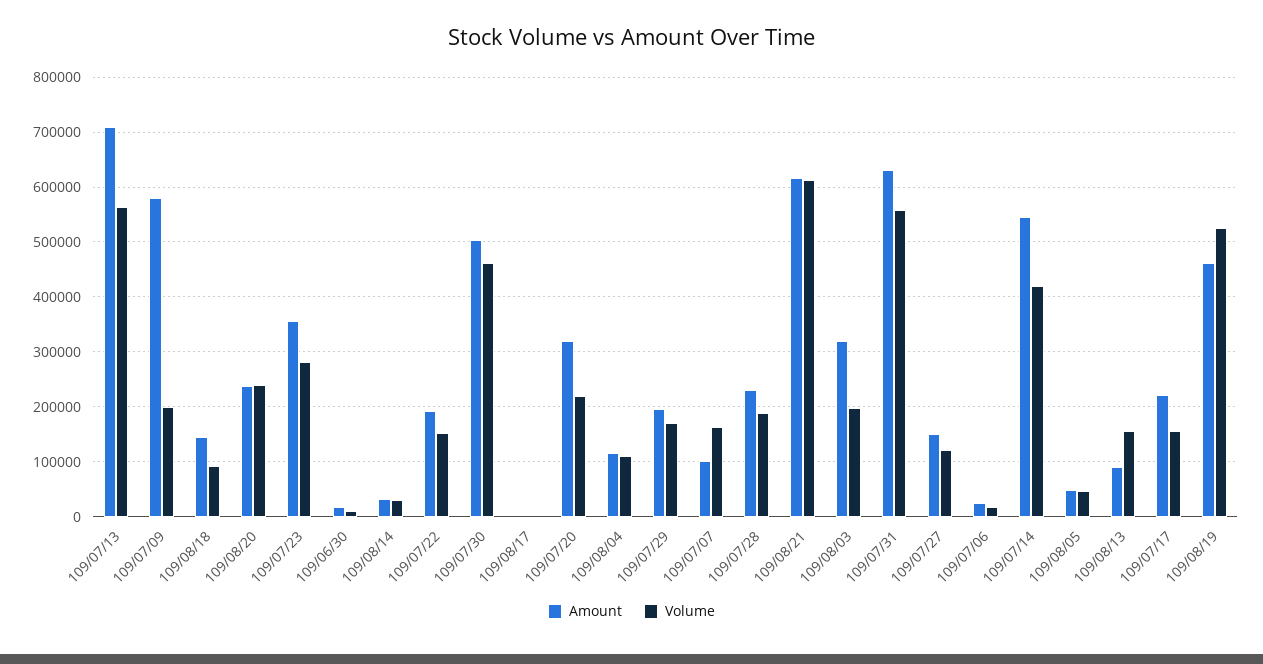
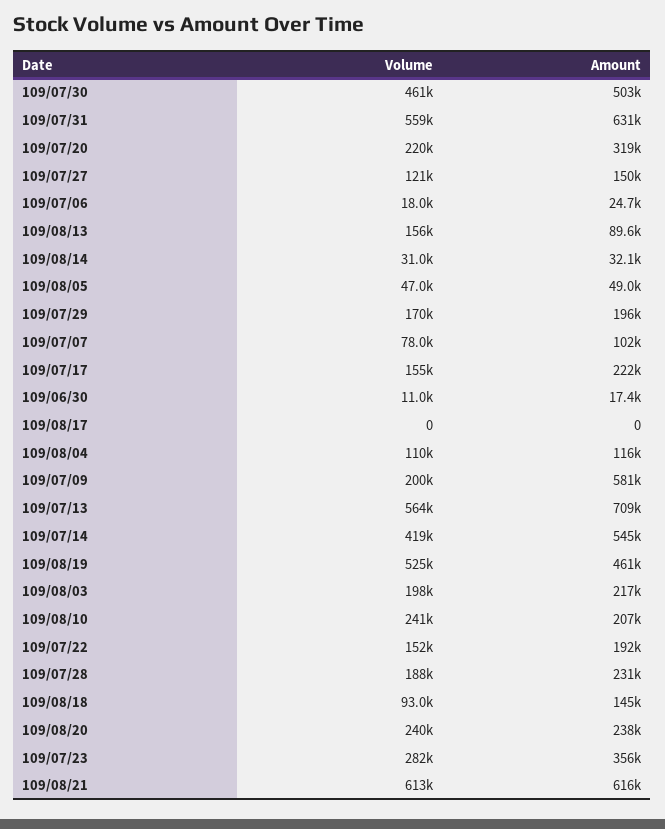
Volume, 109/07/07: 160000 -> 78000
Amount, 109/08/03: 320000 -> 217000
Volume, 109/08/10: none -> 241000
Amount, 109/08/10: none -> 207000

